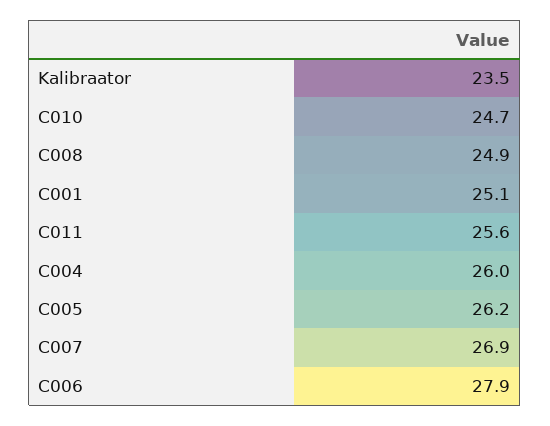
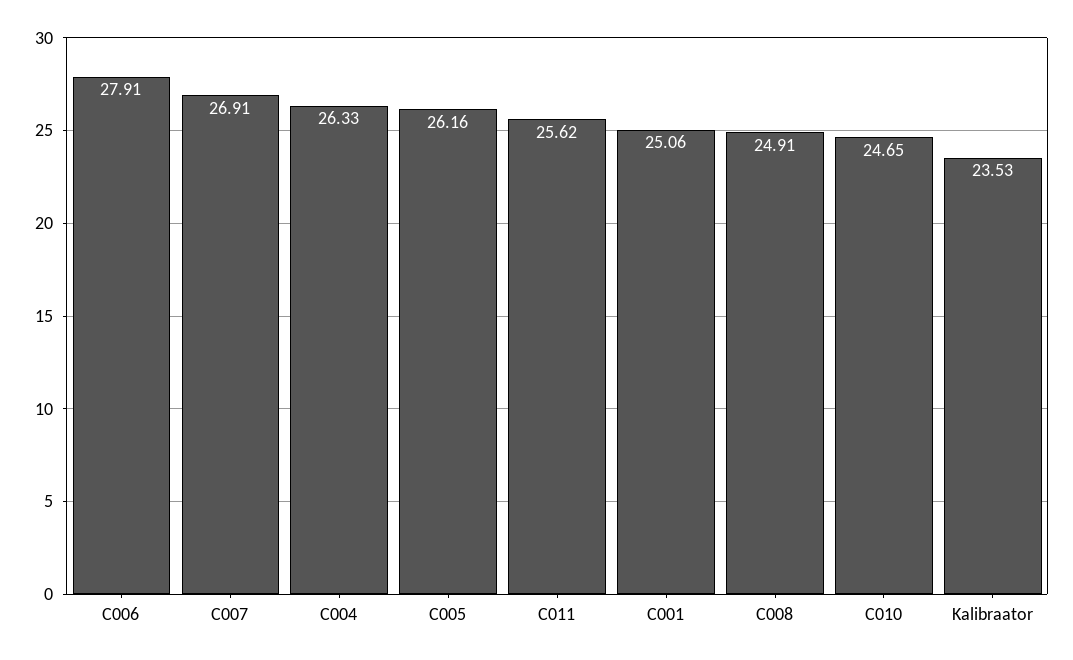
C004: 26 -> 26.33

